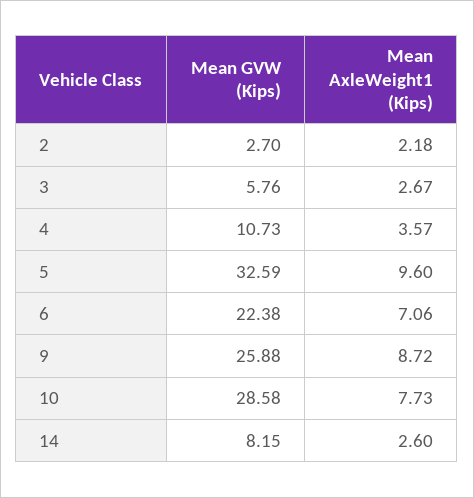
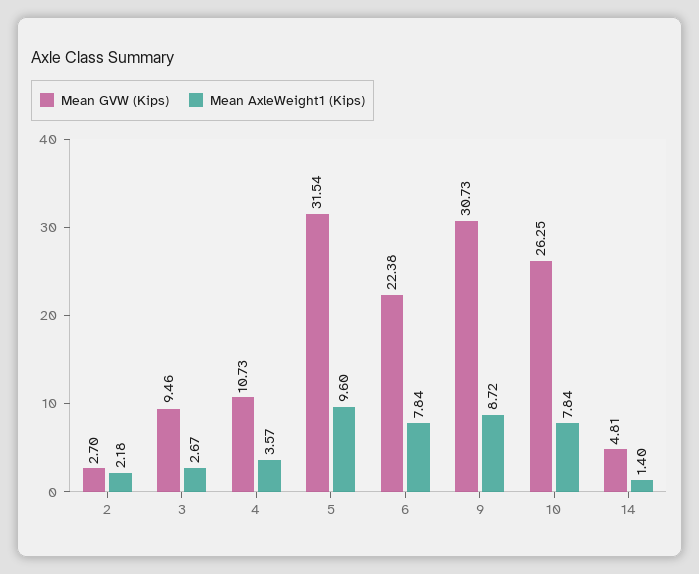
Mean GVW (Kips), 3: 5.76 -> 9.46
Mean GVW (Kips), 5: 32.59 -> 31.54
Mean AxleWeight1 (Kips), 6: 7.06 -> 7.84
Mean GVW (Kips), 9: 25.88 -> 30.73
Mean GVW (Kips), 10: 28.58 -> 26.25
Mean AxleWeight1 (Kips), 10: 7.73 -> 7.84
Mean GVW (Kips), 14: 8.15 -> 4.81
Mean AxleWeight1 (Kips), 14: 2.6 -> 1.4

